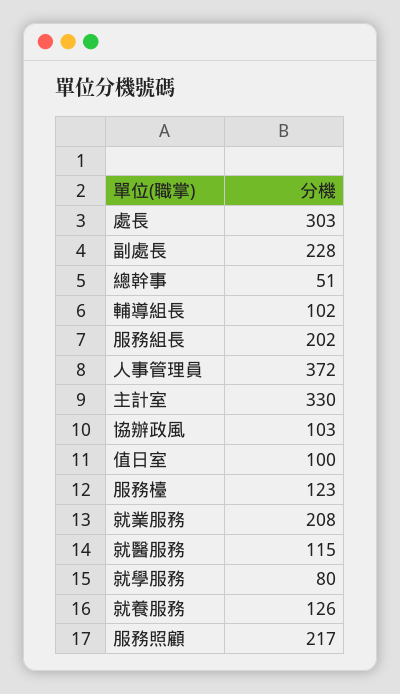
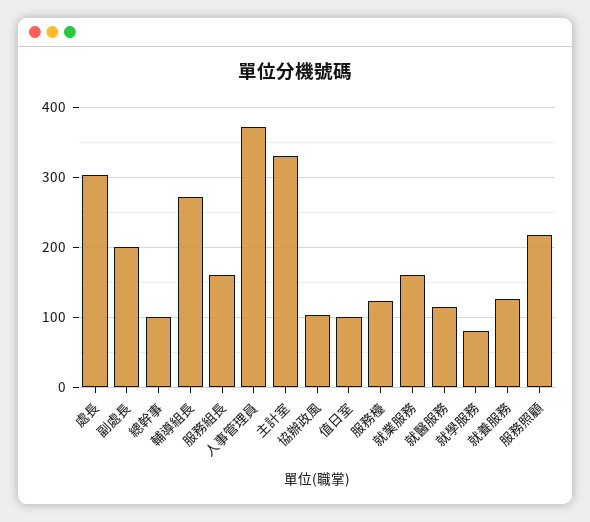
副處長: 228 -> 200
總幹事: 51 -> 100
輔導組長: 102 -> 270
服務組長: 202 -> 160
就業服務: 208 -> 160

